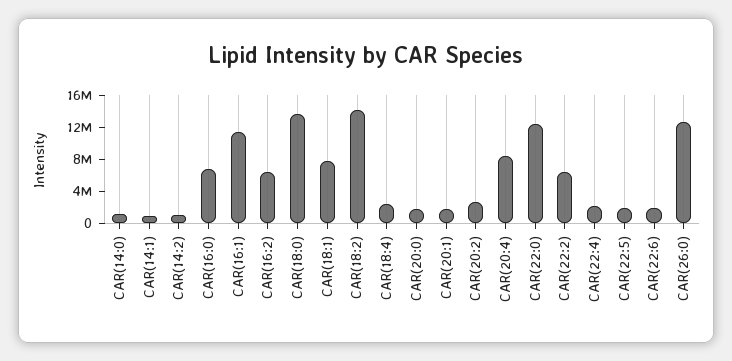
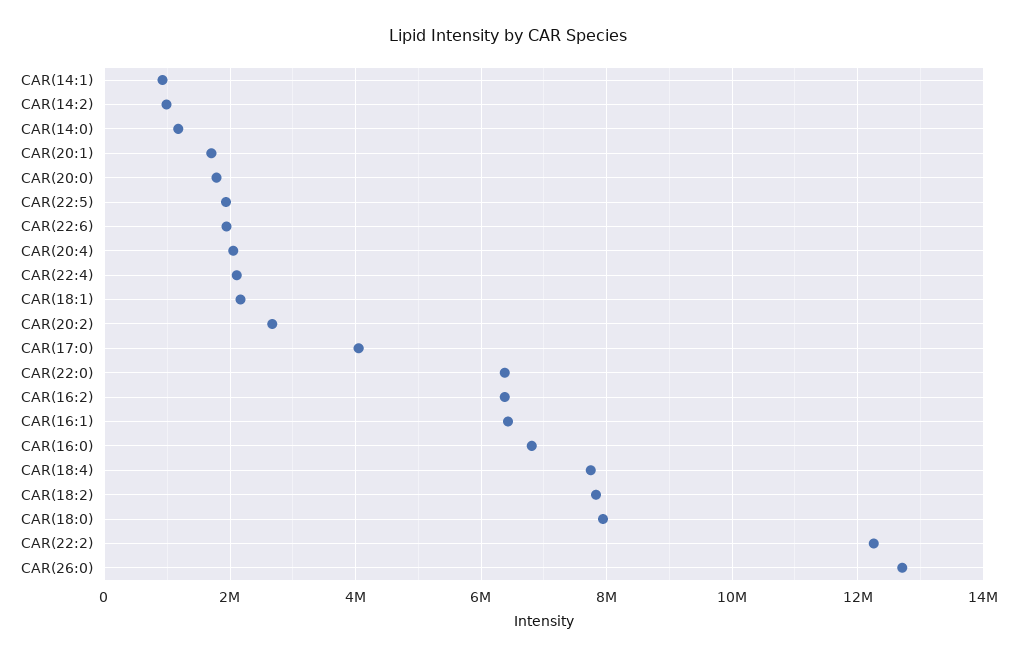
CAR(16:1): 12000000 -> 6400000
CAR(18:0): 14000000 -> 8000000
CAR(18:1): 8000000 -> 2200000
CAR(18:2): 14000000 -> 7800000
CAR(18:4): 2000000 -> 7800000
CAR(20:4): 8000000 -> 2000000
CAR(22:0): 12000000 -> 6400000
CAR(22:2): 6000000 -> 12200000
CAR(17:0): none -> 4000000

